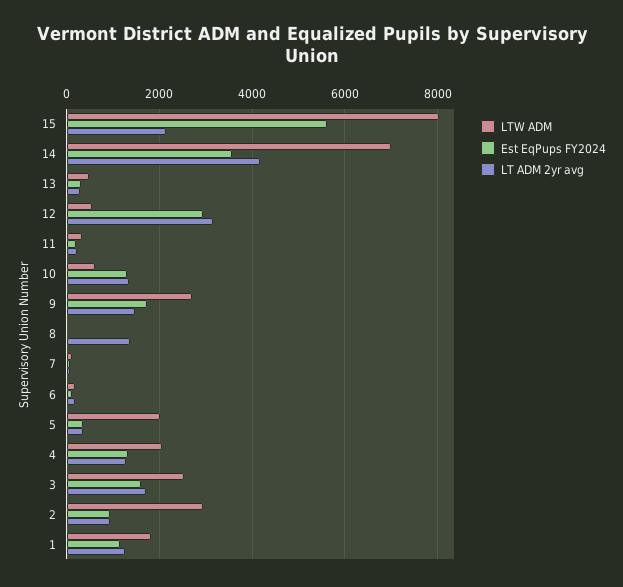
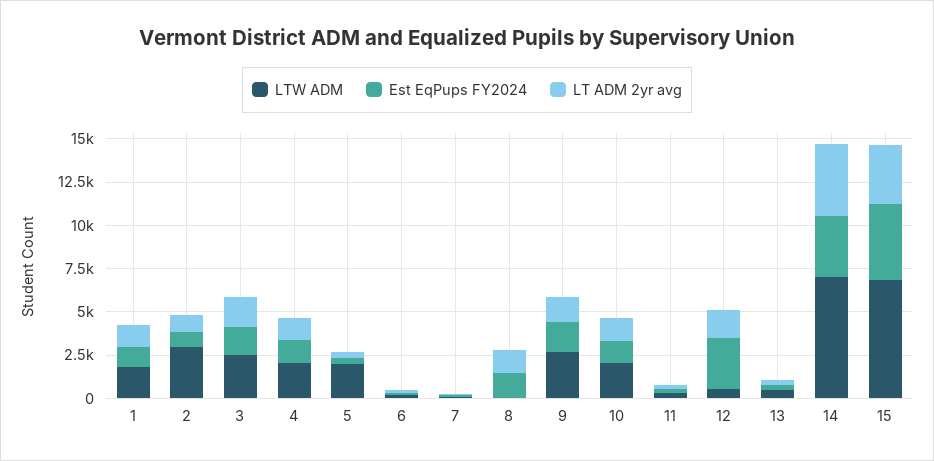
LTW ADM, 15: 8000 -> 7000
Est EqPups FY2024, 15: 5600 -> 4500
LT ADM 2yr avg, 15: 2200 -> 3500
LT ADM 2yr avg, 12: 3200 -> 1500
LTW ADM, 10: 600 -> 2000
Est EqPups FY2024, 8: 0 -> 1500

